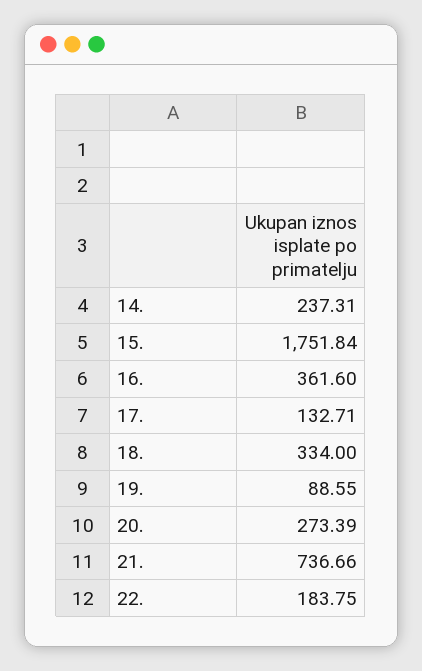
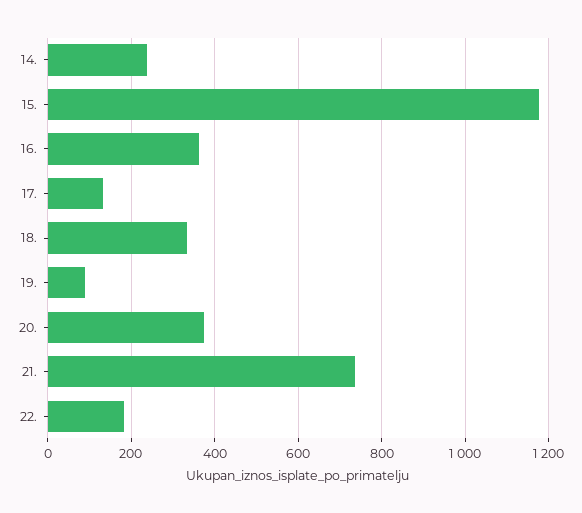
15.: 1751.84 -> 1180
20.: 273.39 -> 380

